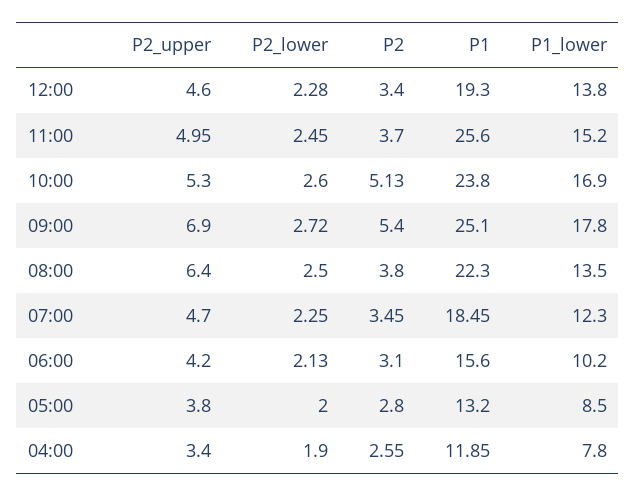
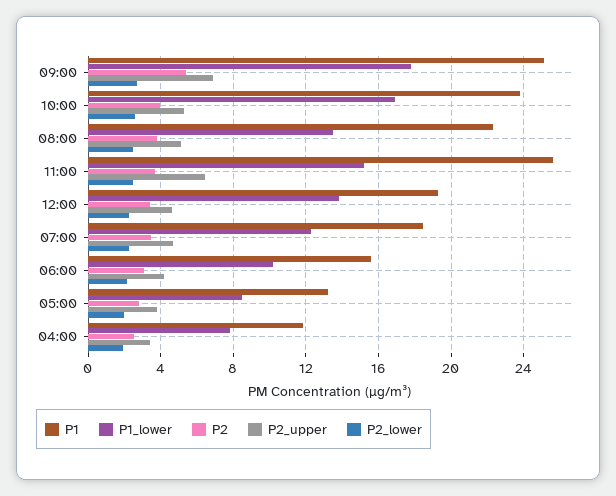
P2_upper, 11:00: 4.95 -> 6.5
P2, 10:00: 5.13 -> 4
P2_upper, 08:00: 6.4 -> 5

